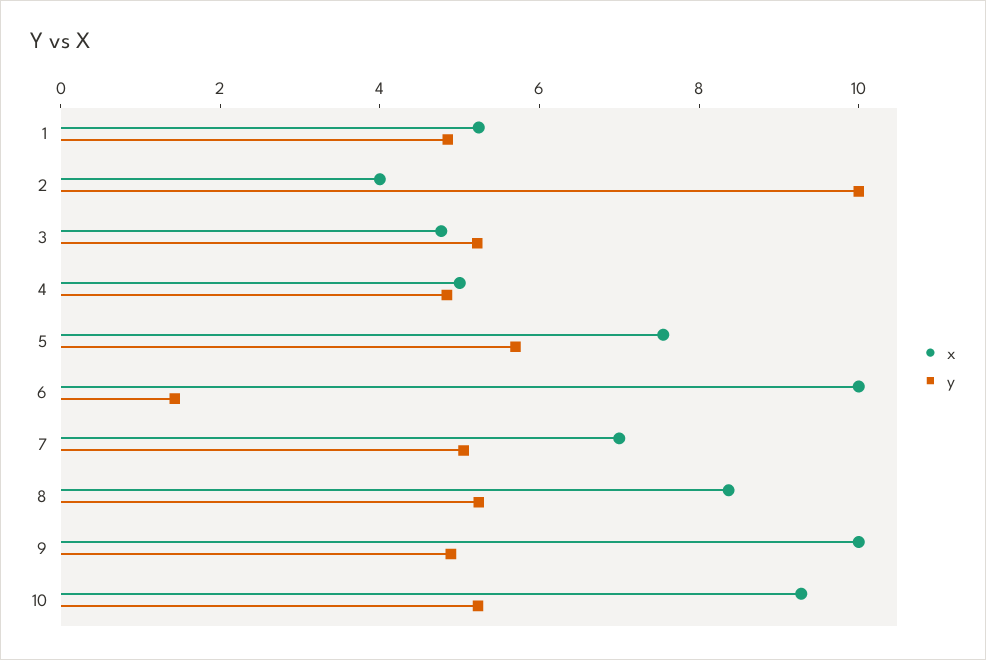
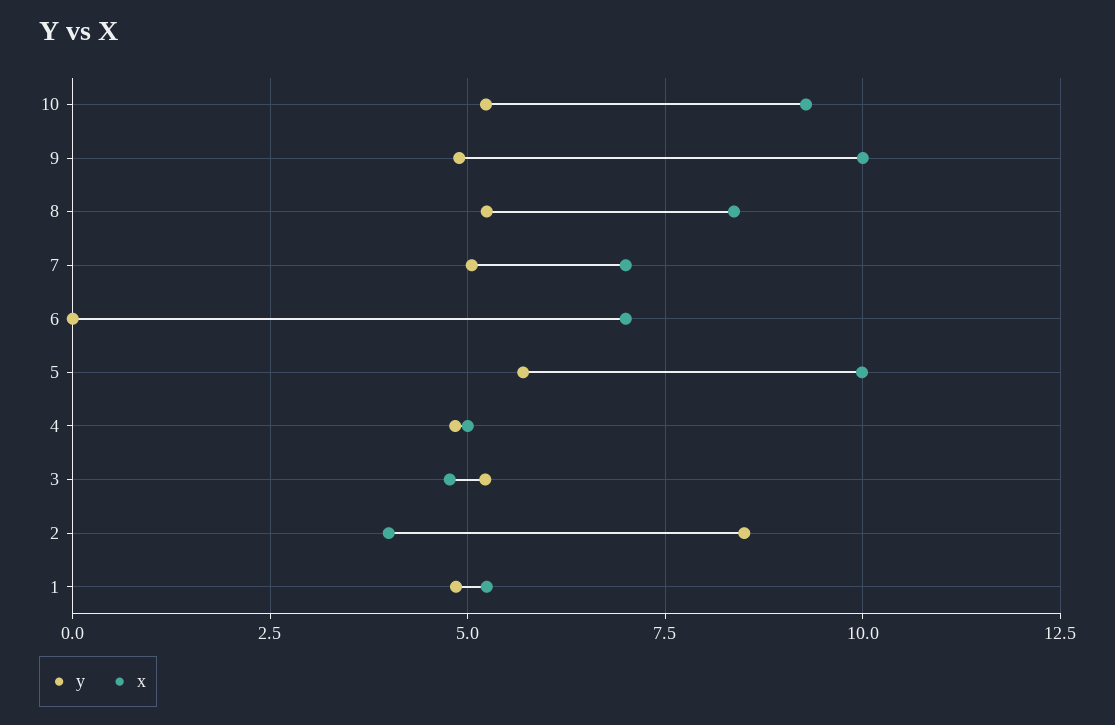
y, 2: 10 -> 8.5
x, 5: 7.5 -> 10
x, 6: 10 -> 7
y, 6: 1.5 -> 0

